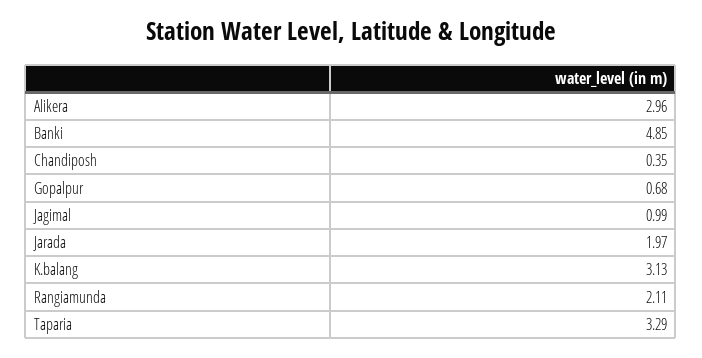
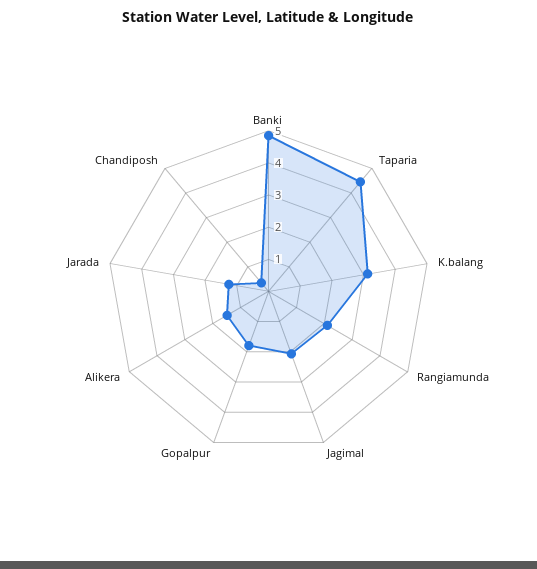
Alikera: 2.96 -> 1.5
Gopalpur: 0.68 -> 1.75
Jagimal: 0.99 -> 2
Jarada: 1.97 -> 1.25
Taparia: 3.29 -> 4.5

